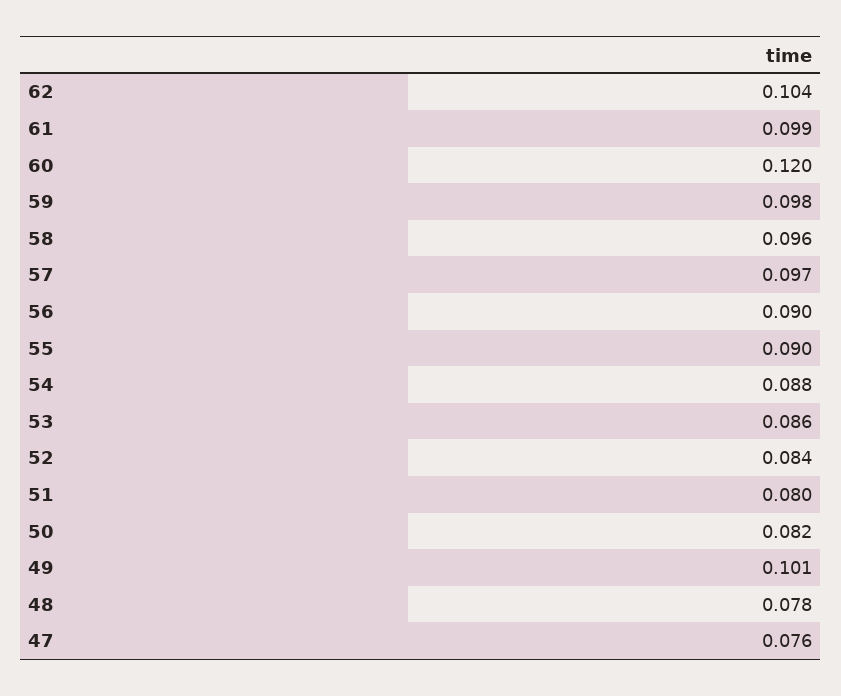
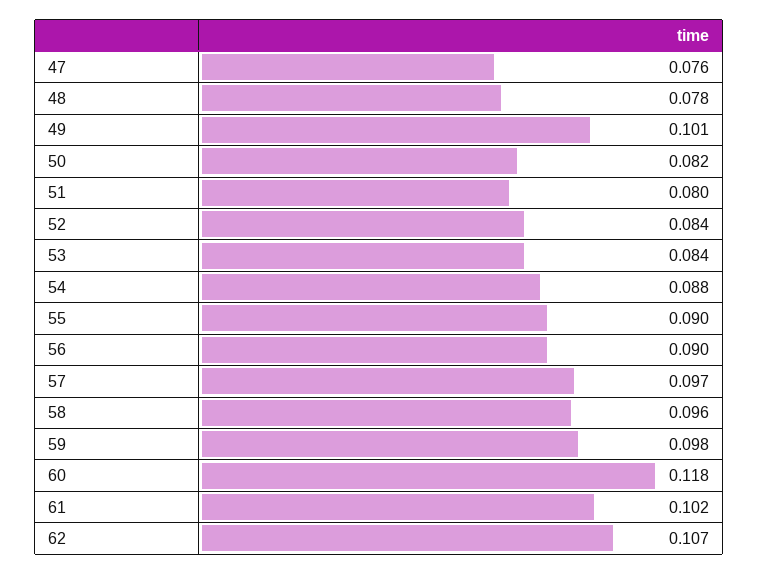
62: 0.104 -> 0.107
61: 0.099 -> 0.102
60: 0.12 -> 0.118
53: 0.086 -> 0.084

